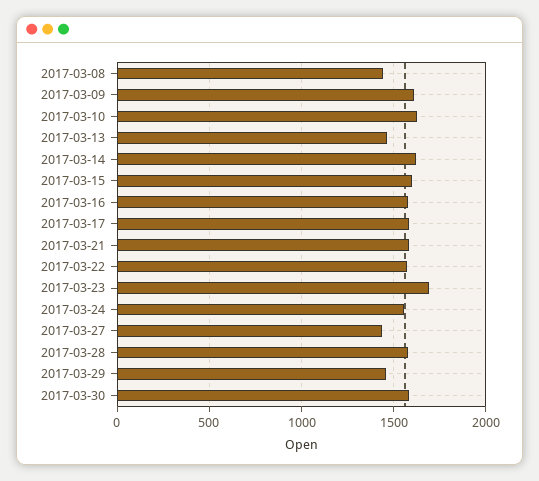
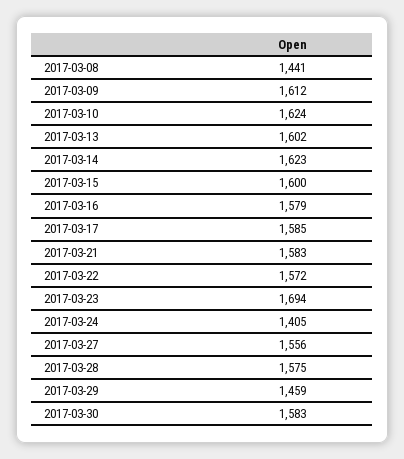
2017-03-13: 1450 -> 1602
2017-03-24: 1550 -> 1405
2017-03-27: 1450 -> 1556

